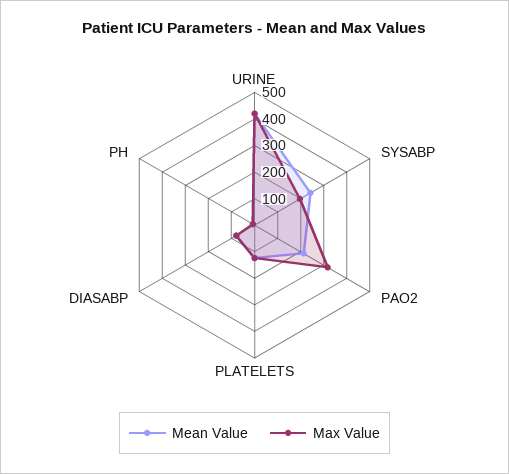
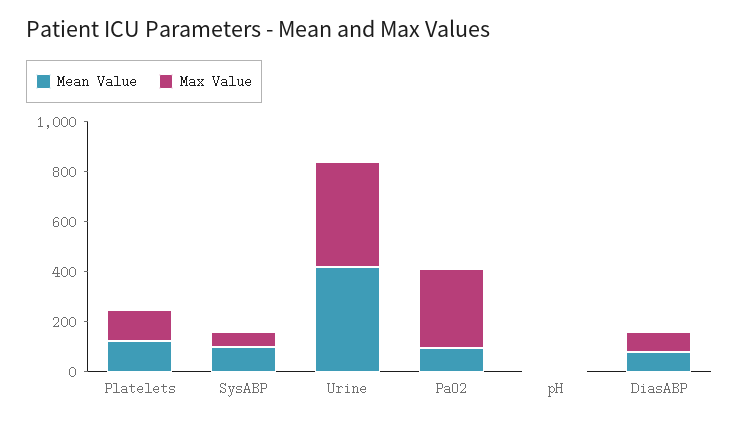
Mean Value, SYSABP: 250 -> 100
Max Value, SYSABP: 200 -> 50
Mean Value, PAO2: 200 -> 100

